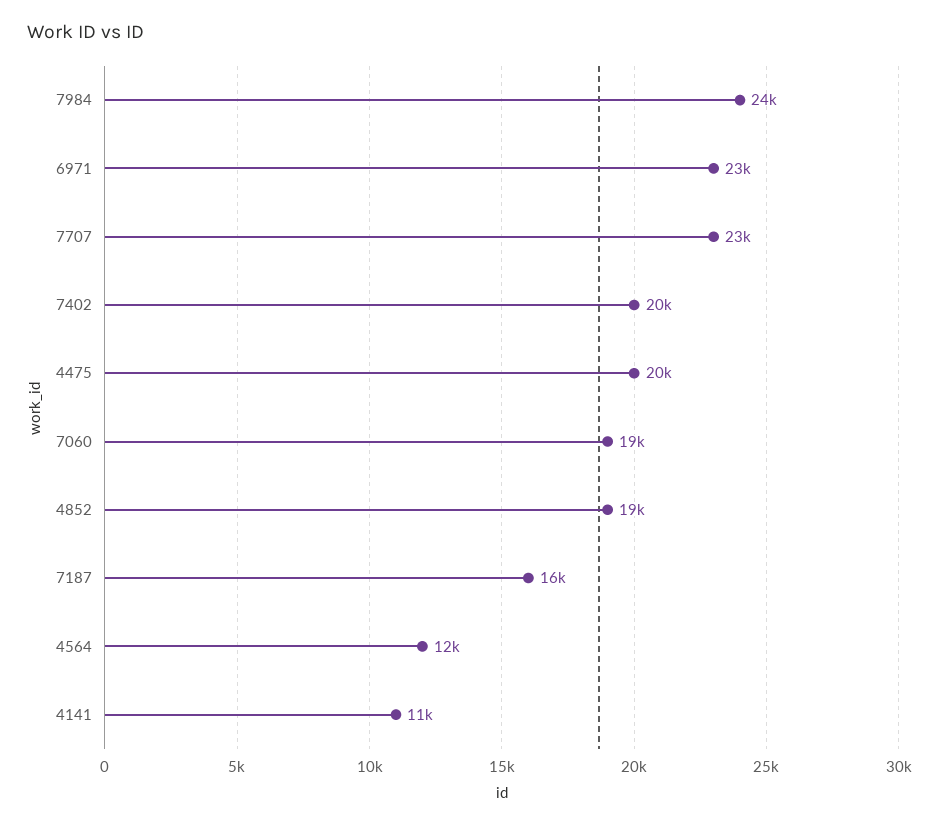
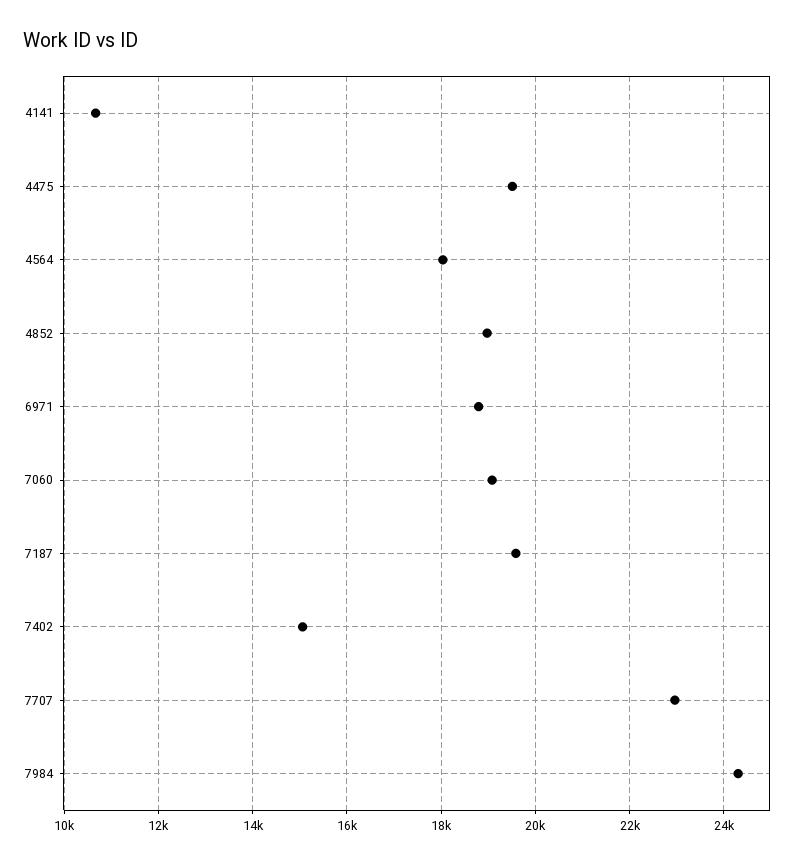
6971: 23000 -> 18800
7402: 20000 -> 15000
7187: 16000 -> 19600
4564: 12000 -> 18000

